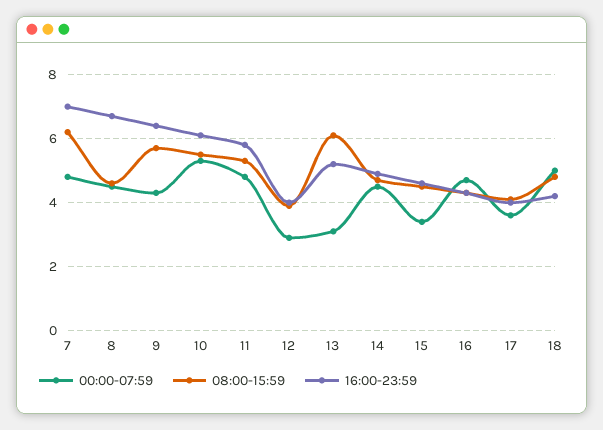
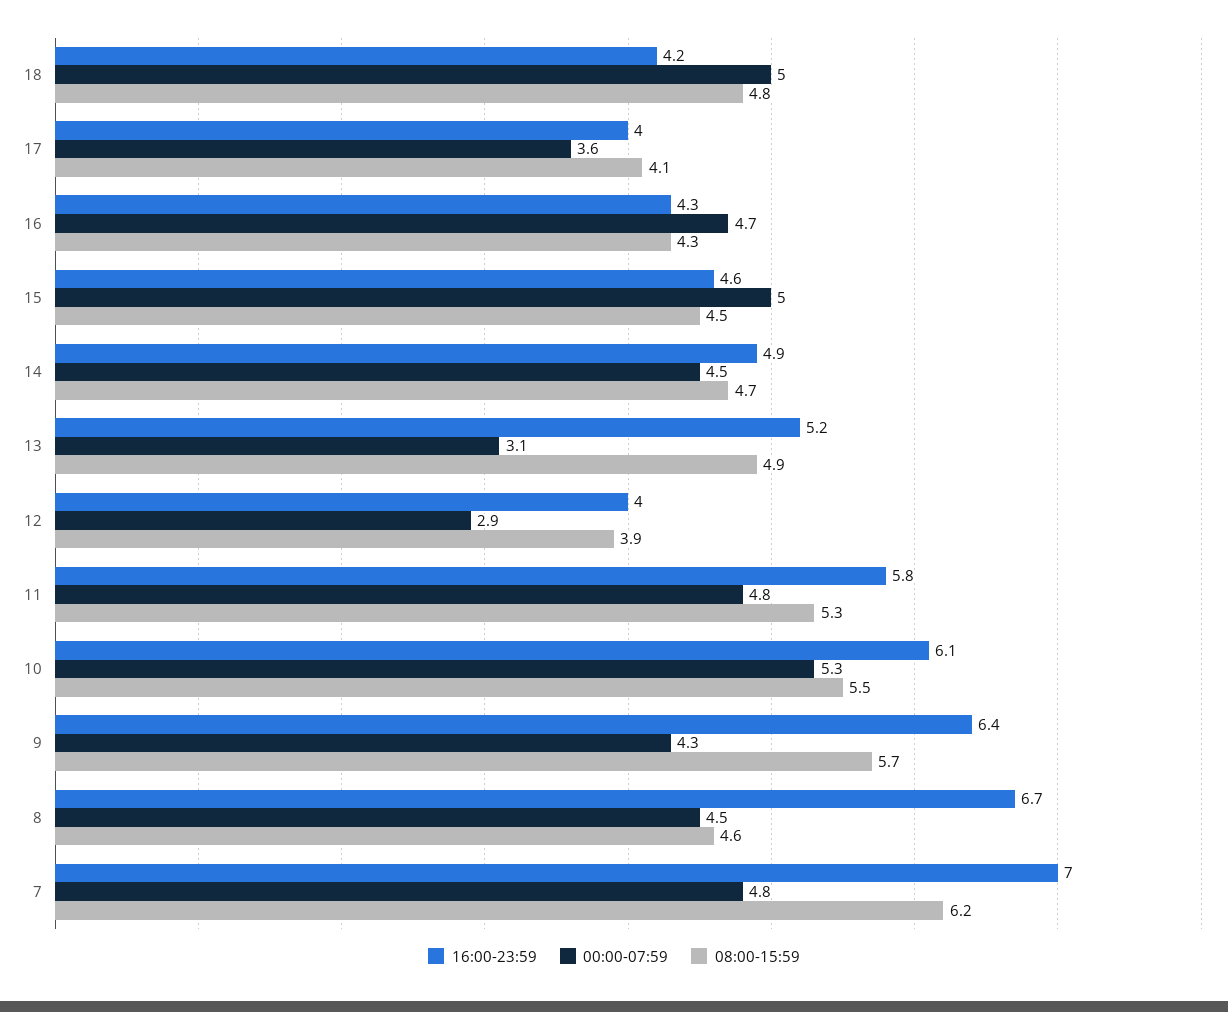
08:00-15:59, 13: 6 -> 4.9
00:00-07:59, 15: 3.5 -> 5

